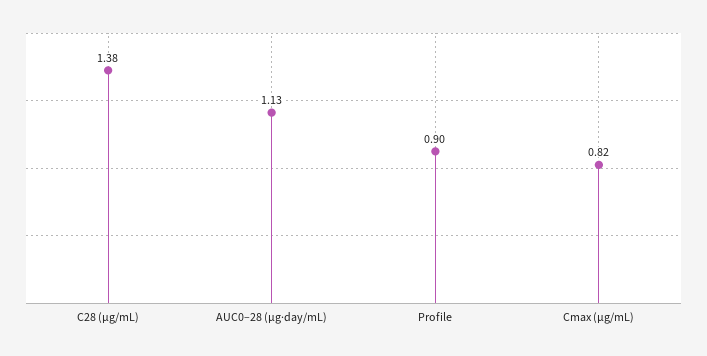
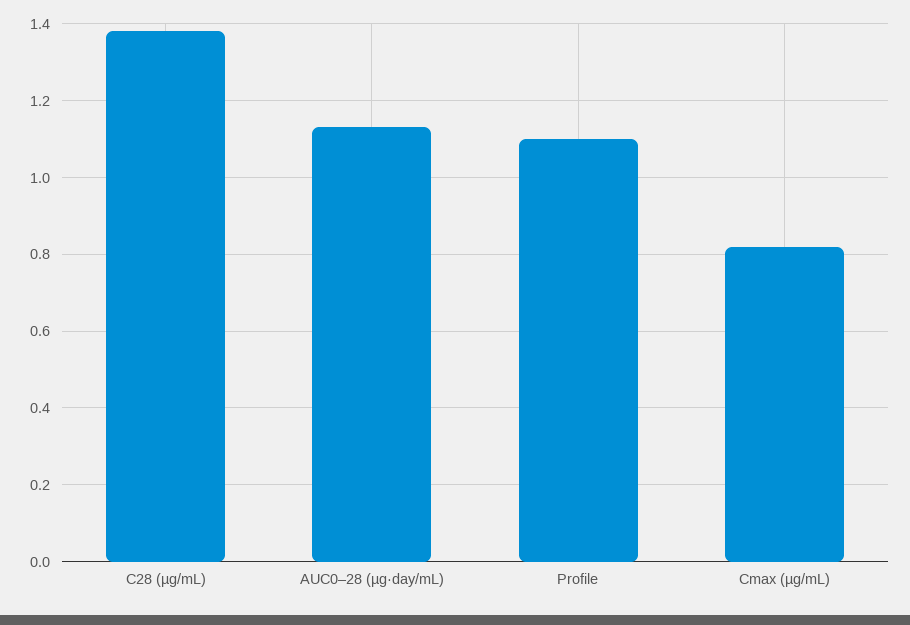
Profile: 0.9 -> 1.1

